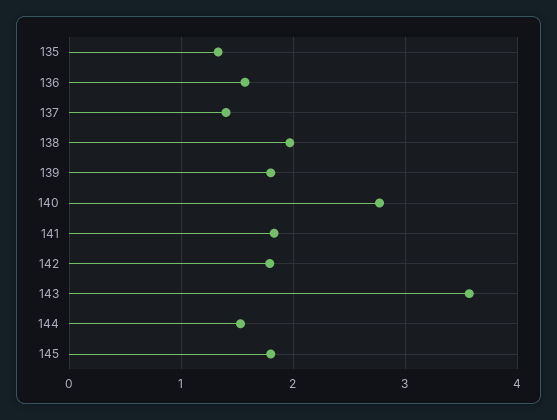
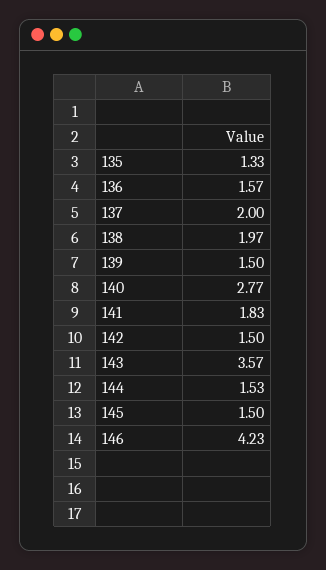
137: 1.4 -> 2
139: 1.8 -> 1.5
142: 1.8 -> 1.5
145: 1.8 -> 1.5
146: none -> 4.23

